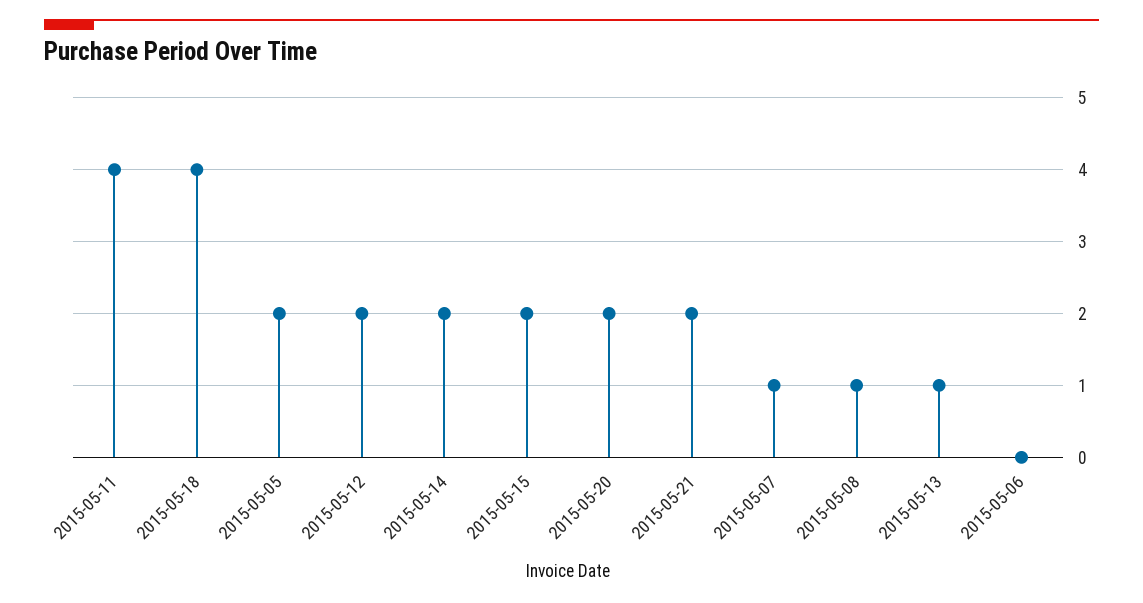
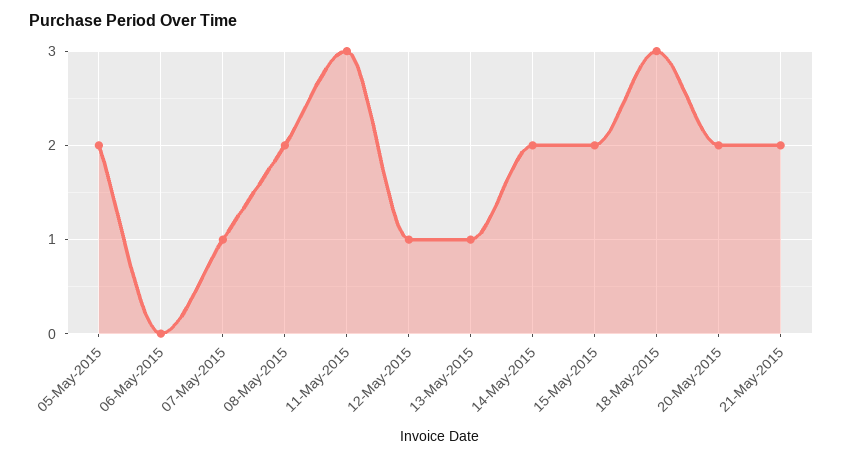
2015-05-11: 4 -> 3
2015-05-18: 4 -> 3
2015-05-12: 2 -> 1
2015-05-08: 1 -> 2

